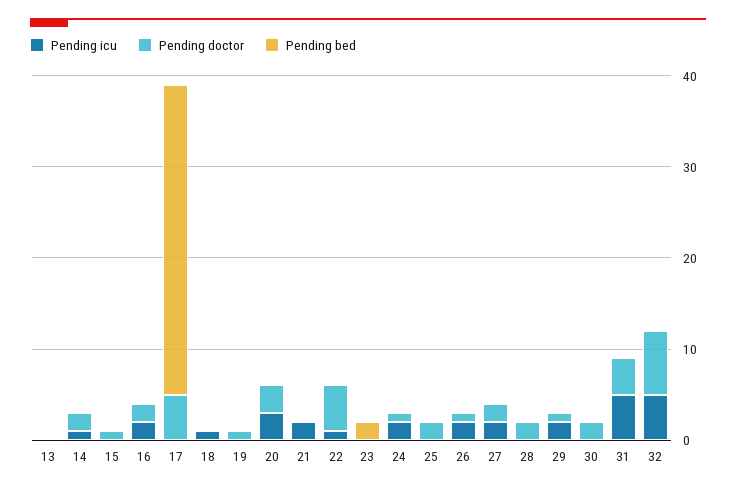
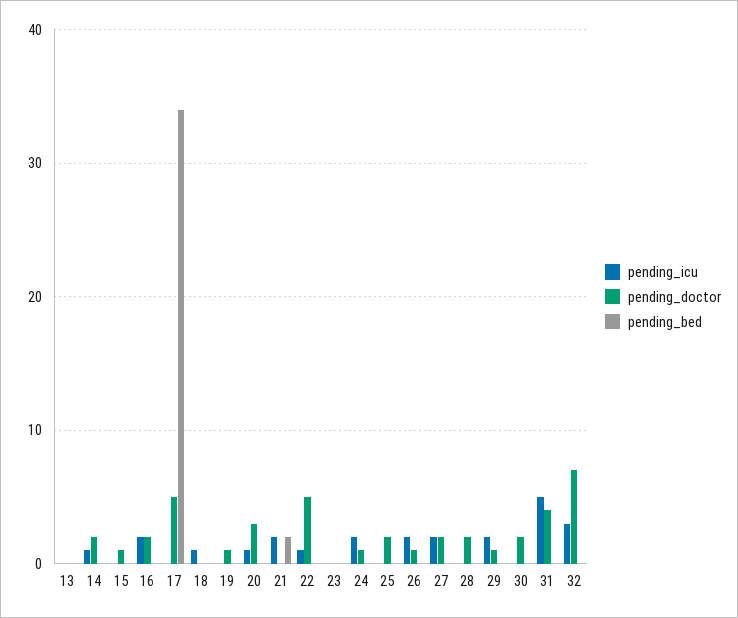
Pending icu, 20: 3 -> 1
Pending bed, 21: 0 -> 2
Pending bed, 23: 2 -> 0
Pending icu, 32: 5 -> 3

